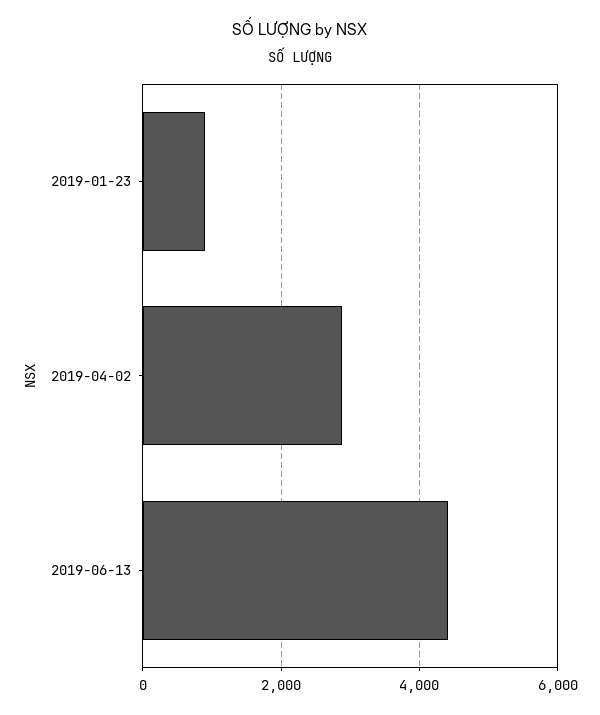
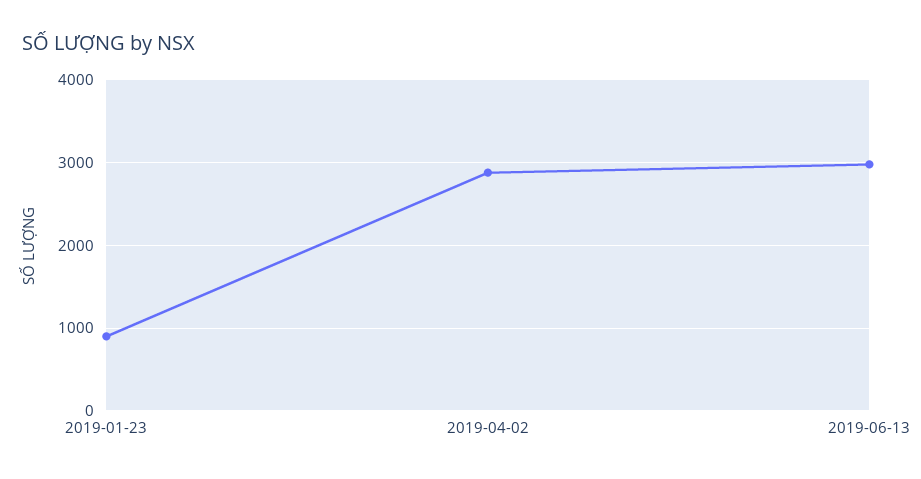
2019-06-13: 4400 -> 3000

